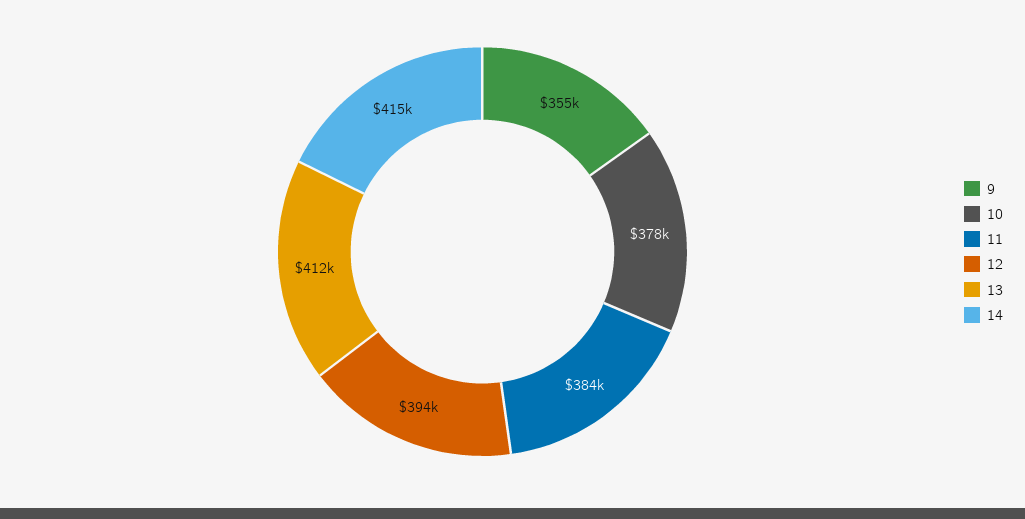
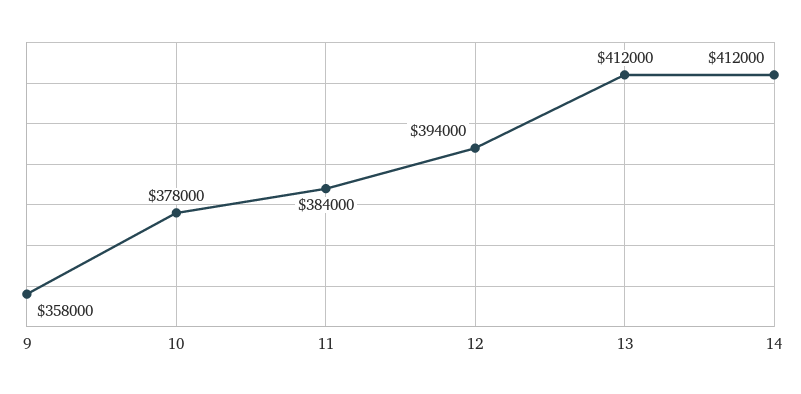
9: 355000 -> 358000
14: 415000 -> 412000

